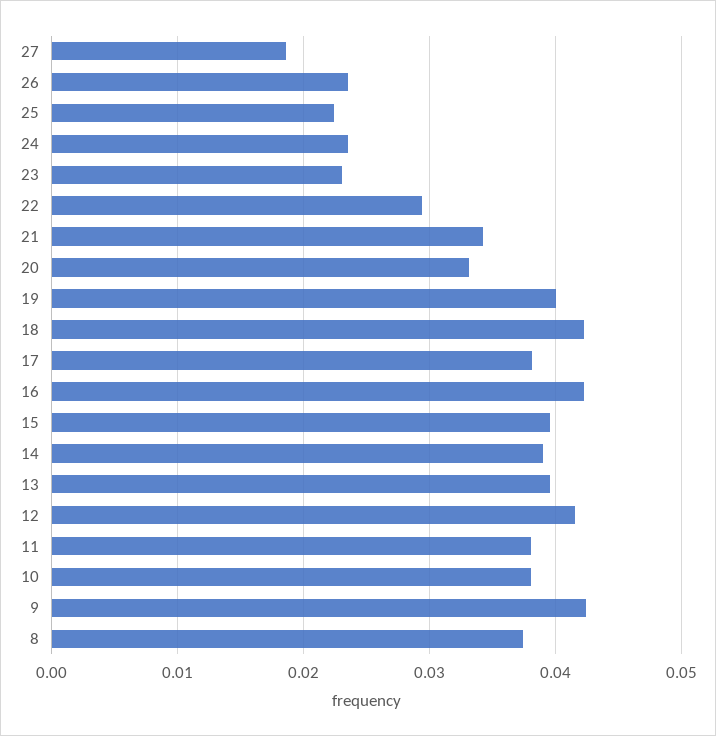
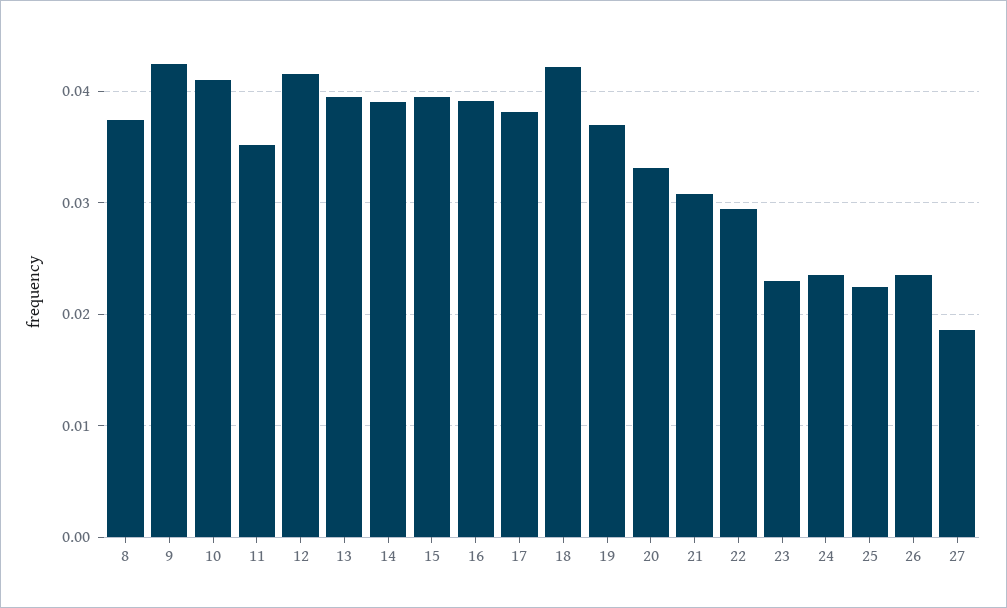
21: 0.034 -> 0.031
19: 0.04 -> 0.037
16: 0.042 -> 0.039
11: 0.038 -> 0.035
10: 0.038 -> 0.041

